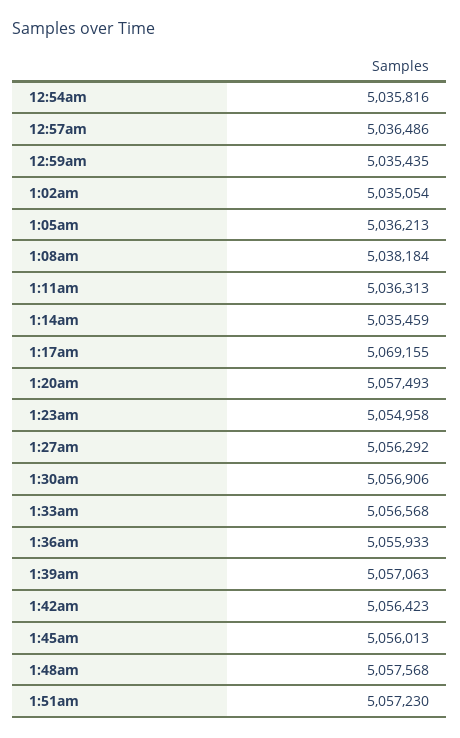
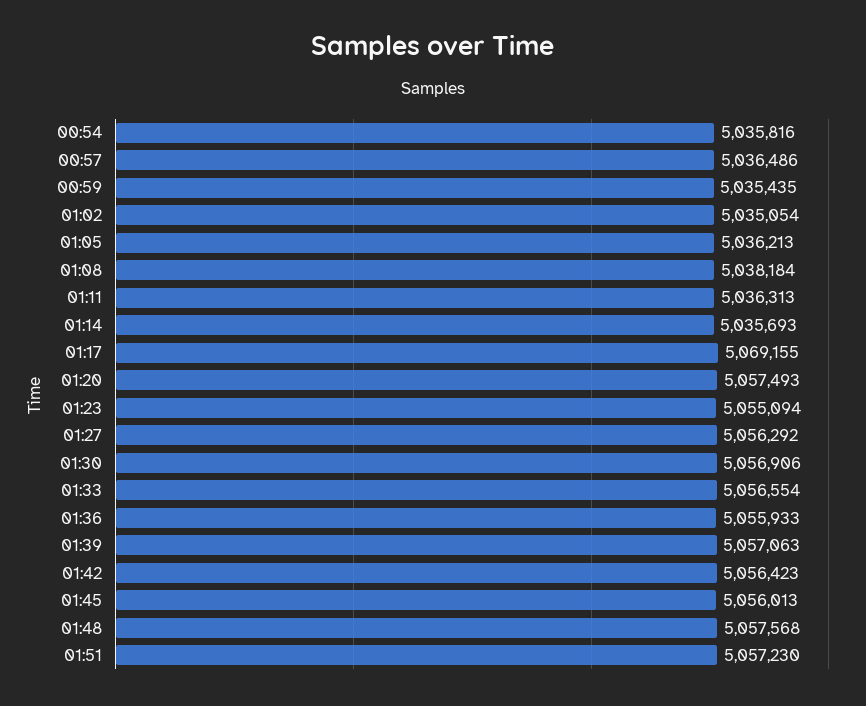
1:14am: 5035459 -> 5035693
1:23am: 5054958 -> 5055094
1:33am: 5056568 -> 5056554

